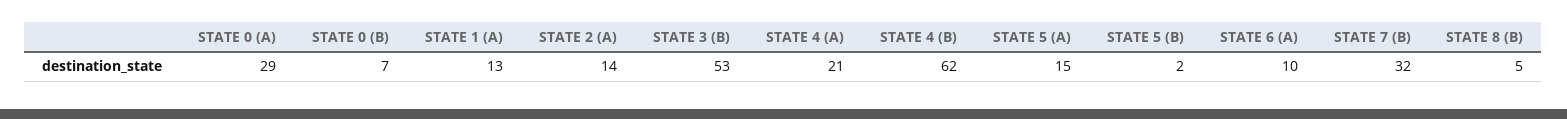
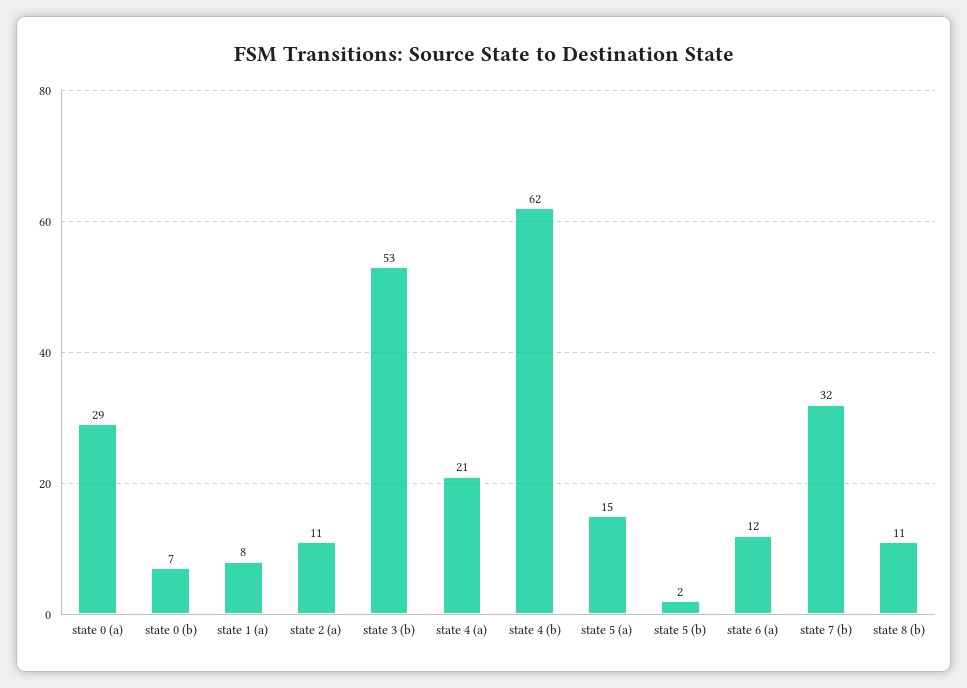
STATE 1 (A): 13 -> 8
STATE 2 (A): 14 -> 11
STATE 6 (A): 10 -> 12
STATE 8 (B): 5 -> 11

